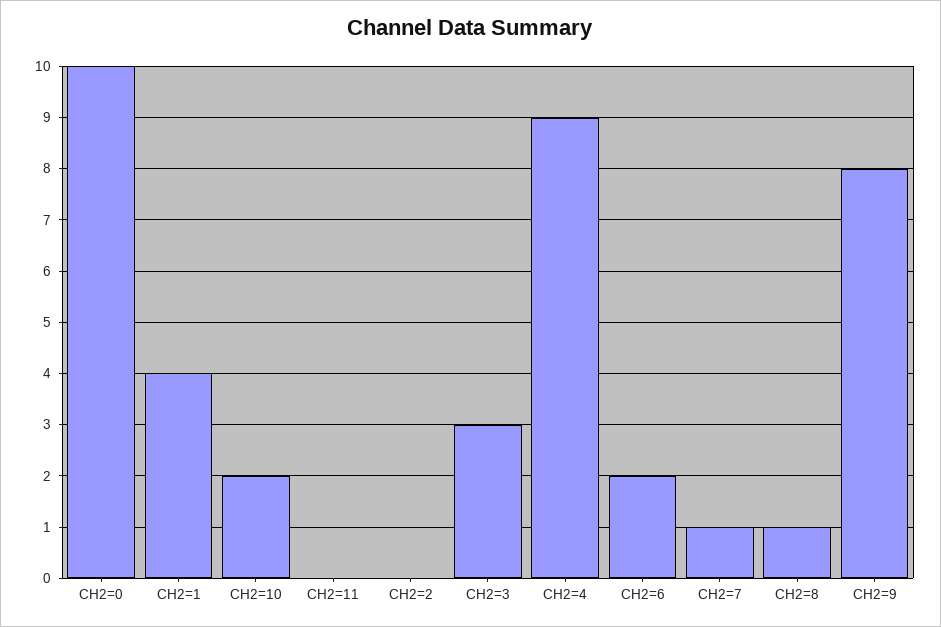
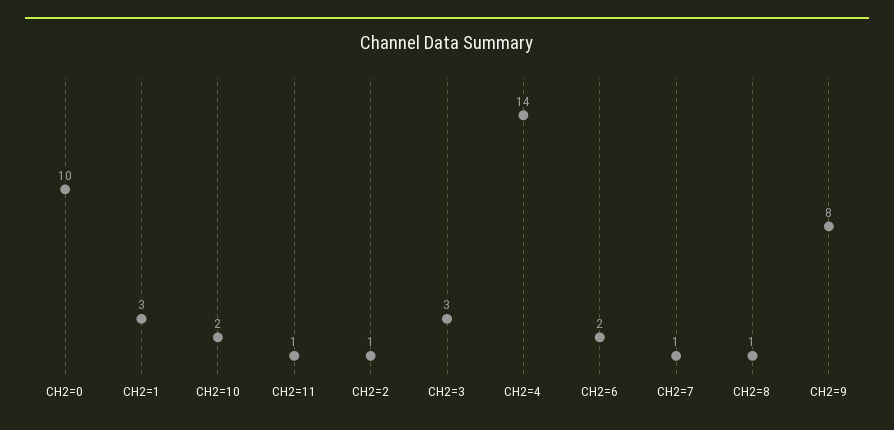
CH2=1: 4 -> 3
CH2=11: 0 -> 1
CH2=2: 0 -> 1
CH2=4: 9 -> 14

